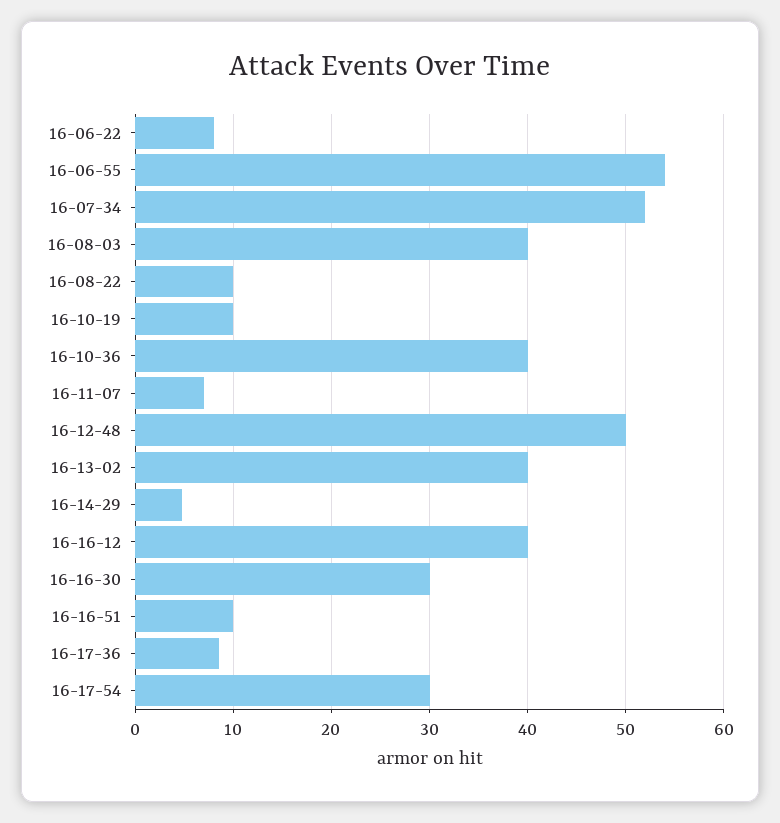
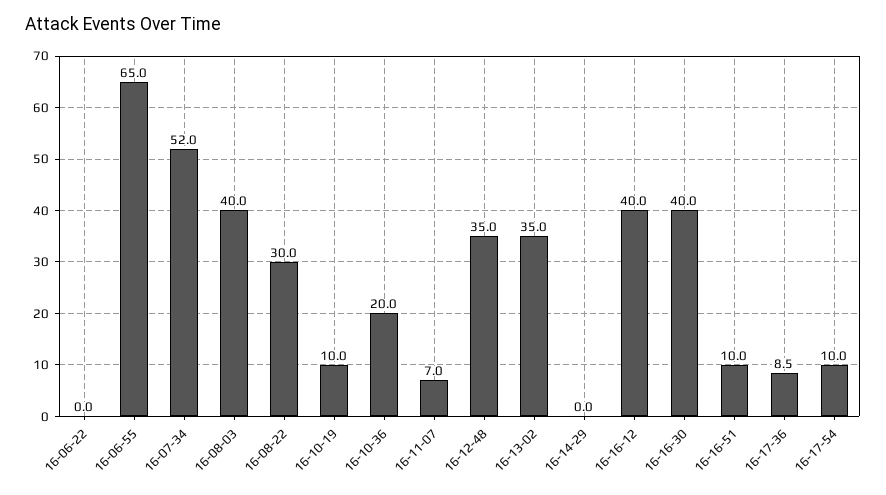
16-06-22: 8 -> 0
16-06-55: 54 -> 65
16-08-22: 10 -> 30
16-10-36: 40 -> 20
16-12-48: 50 -> 35
16-13-02: 40 -> 35
16-14-29: 5 -> 0
16-16-30: 30 -> 40
16-17-54: 30 -> 10

